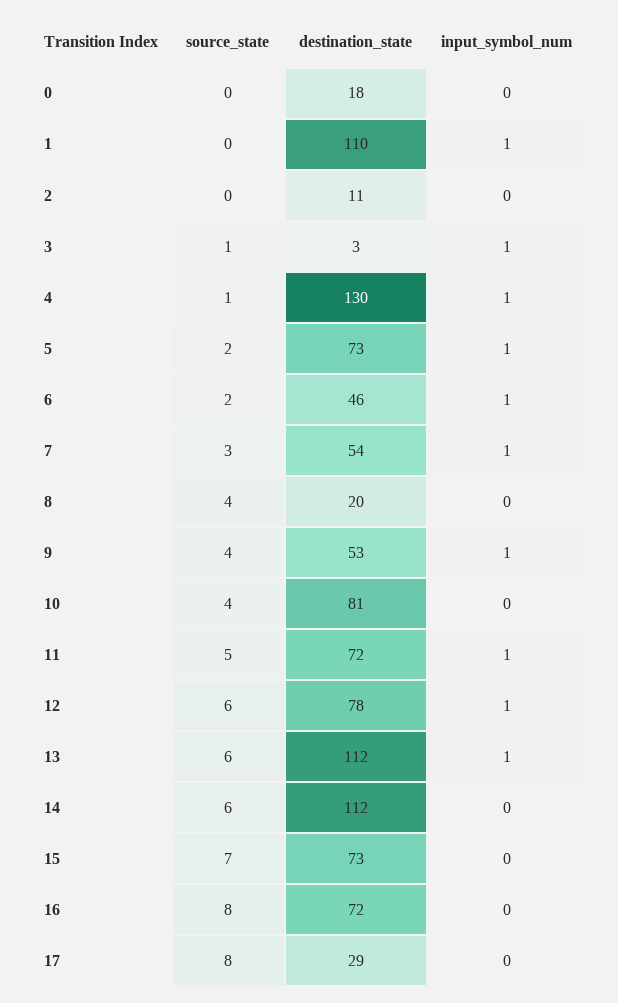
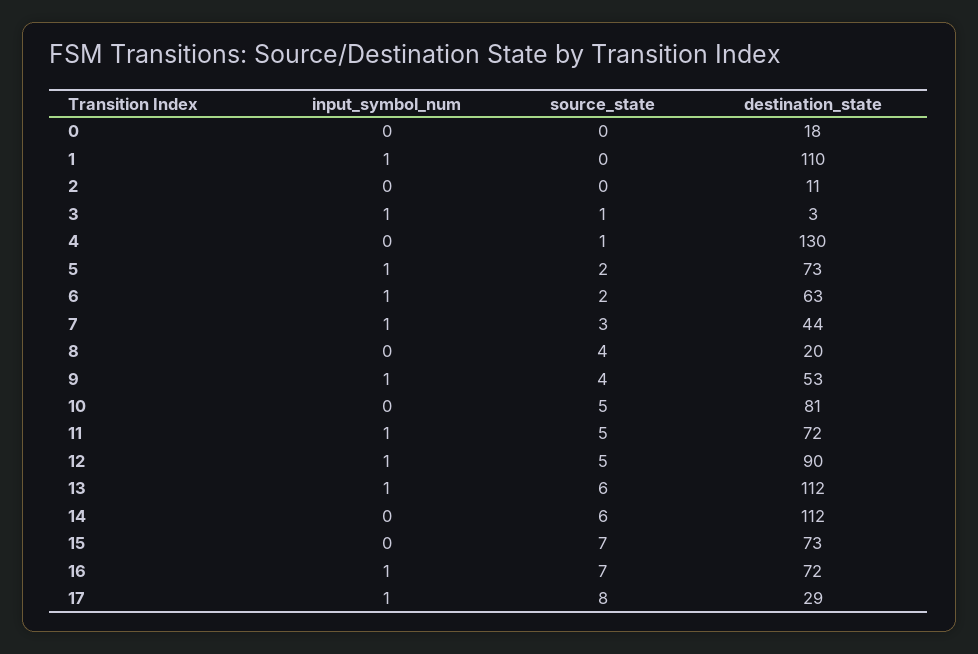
input_symbol_num, 4: 1 -> 0
destination_state, 6: 46 -> 63
destination_state, 7: 54 -> 44
source_state, 10: 4 -> 5
source_state, 12: 6 -> 5
destination_state, 12: 78 -> 90
source_state, 16: 8 -> 7
input_symbol_num, 16: 0 -> 1
input_symbol_num, 17: 0 -> 1

